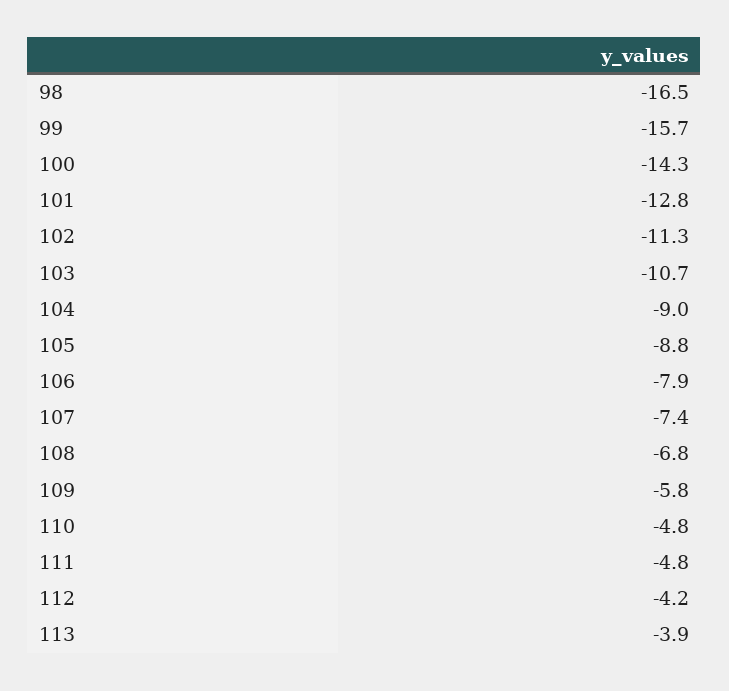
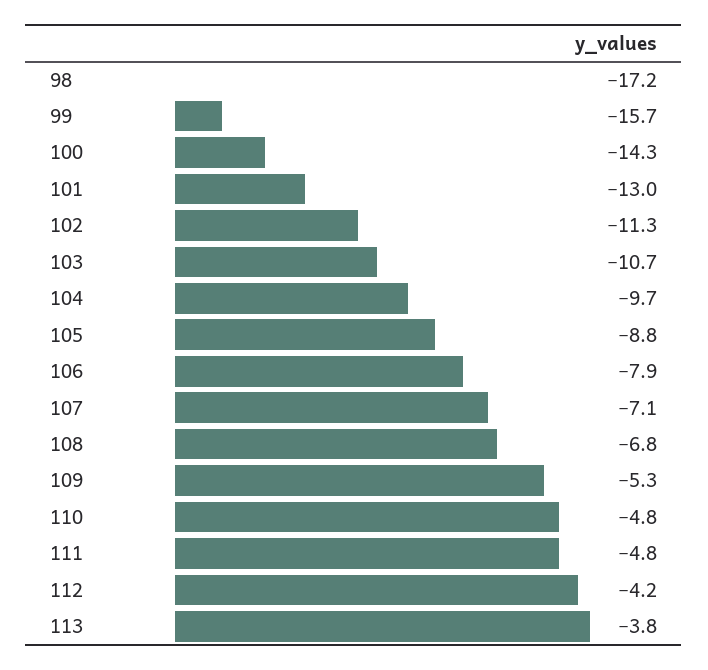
98: -16.5 -> -17.2
101: -12.8 -> -13
104: -9 -> -9.7
107: -7.4 -> -7.1
109: -5.8 -> -5.3
113: -3.9 -> -3.8

